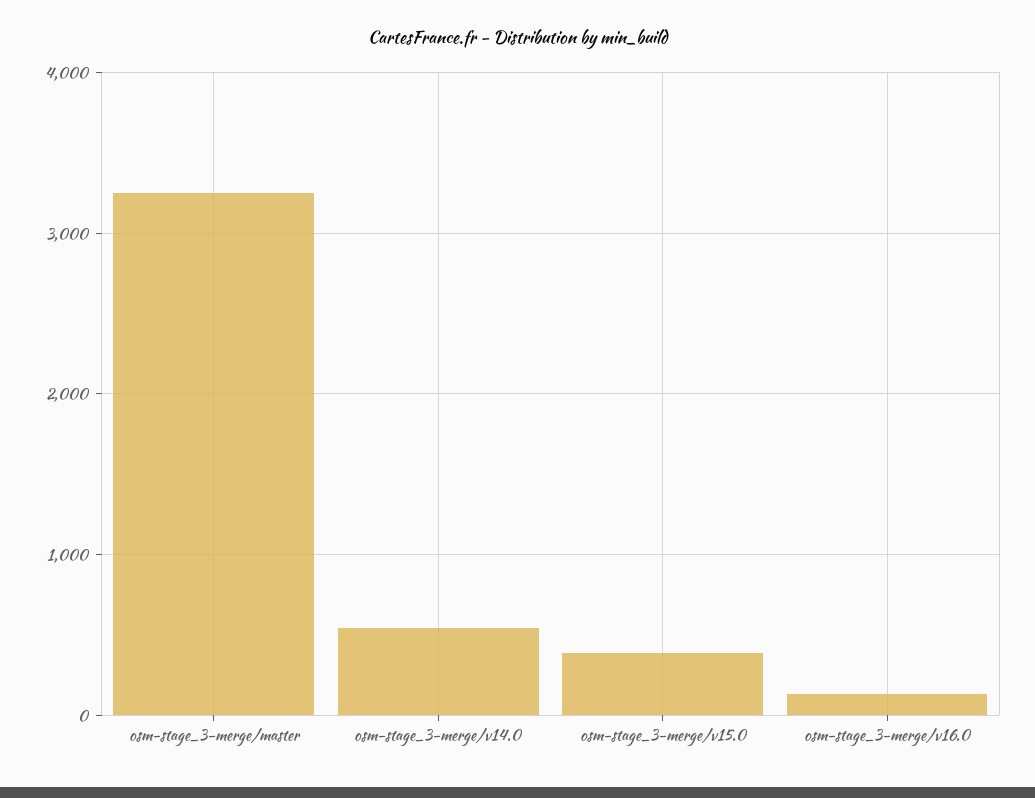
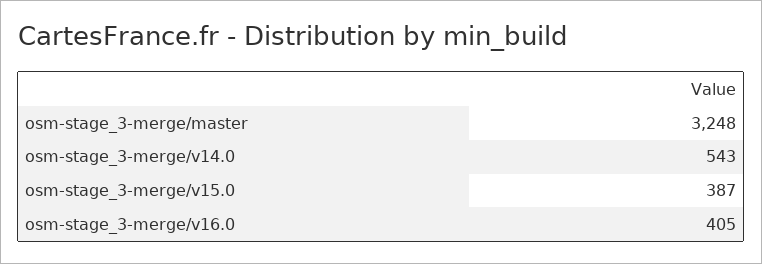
osm-stage_3-merge/v16.0: 100 -> 405

